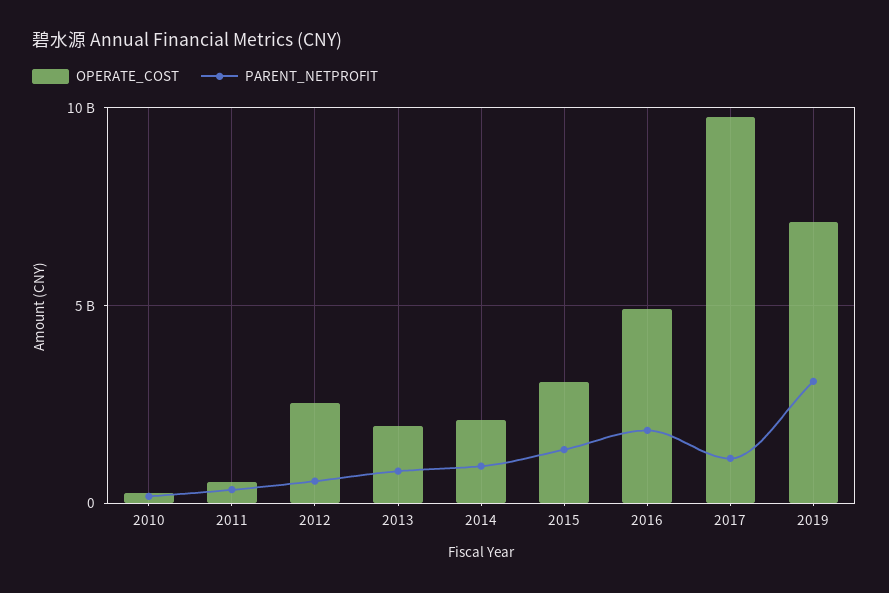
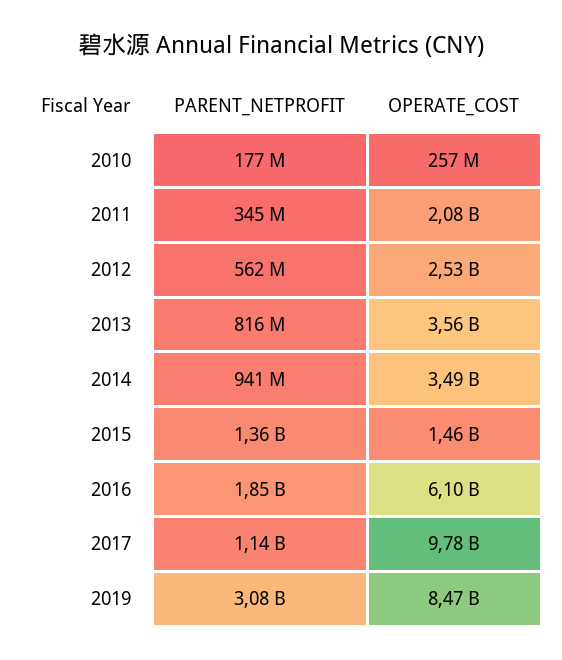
OPERATE_COST, 2011: 500000000 -> 2080000000
OPERATE_COST, 2013: 2000000000 -> 3560000000
OPERATE_COST, 2014: 2000000000 -> 3490000000
OPERATE_COST, 2015: 3000000000 -> 1460000000
OPERATE_COST, 2016: 5000000000 -> 6100000000
OPERATE_COST, 2019: 7000000000 -> 8470000000

